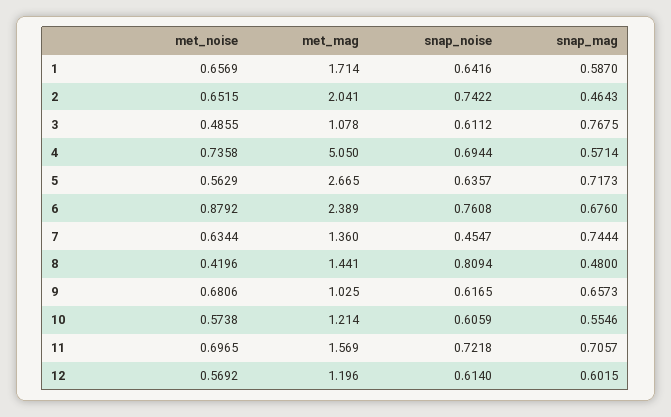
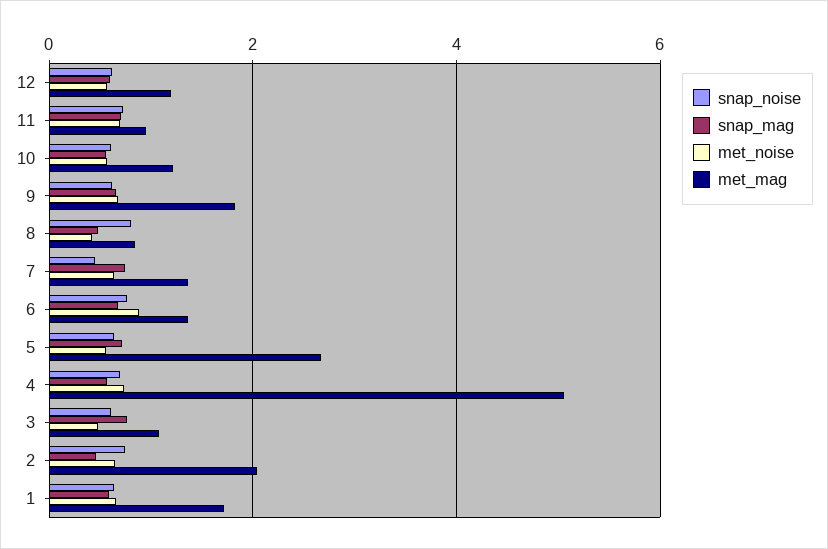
met_mag, 6: 2.389 -> 1.4
met_mag, 8: 1.441 -> 0.8
met_mag, 9: 1.025 -> 1.8
met_mag, 11: 1.569 -> 1

